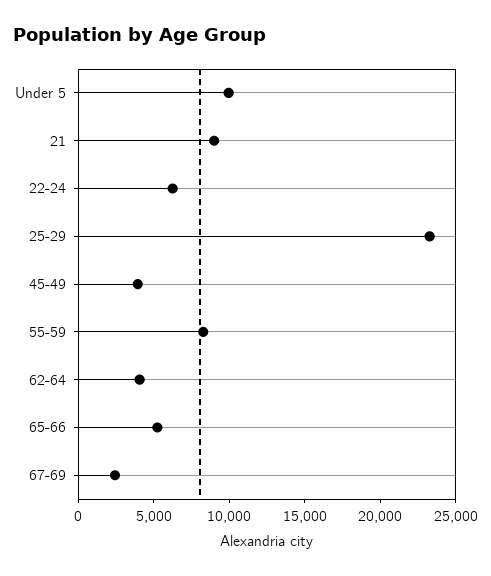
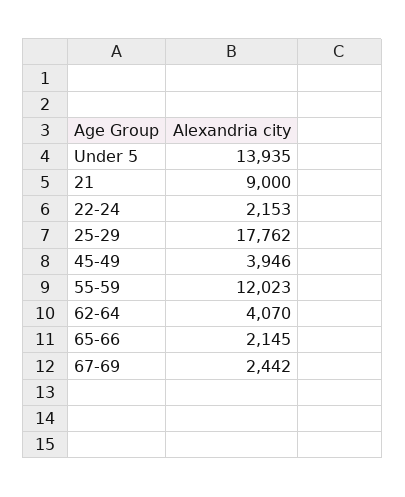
Under 5: 10000 -> 13935
22-24: 6000 -> 2153
25-29: 23000 -> 17762
55-59: 8000 -> 12023
65-66: 5000 -> 2145

